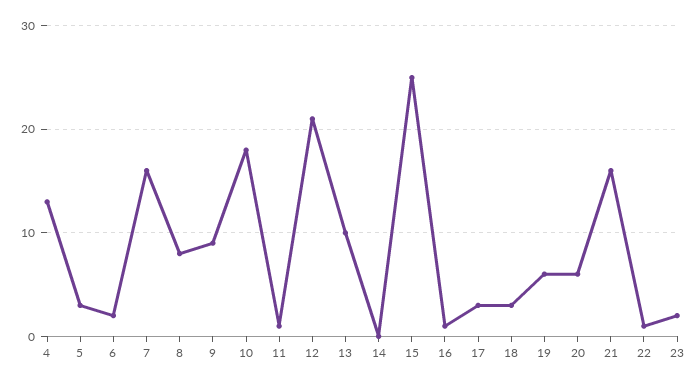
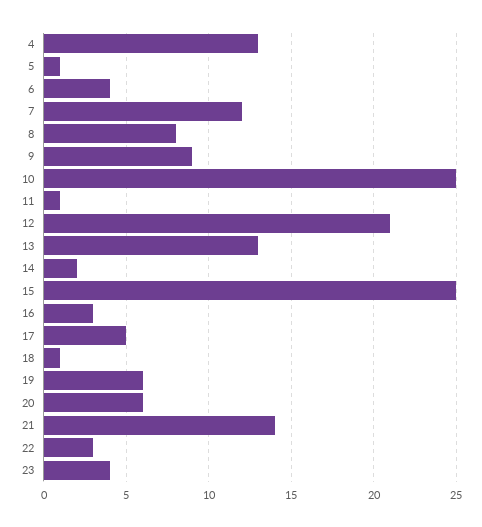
5: 3 -> 1
6: 2 -> 4
7: 16 -> 12
10: 18 -> 25
13: 10 -> 13
14: 0 -> 2
16: 1 -> 3
17: 3 -> 5
18: 3 -> 1
21: 16 -> 14
22: 1 -> 3
23: 2 -> 4

